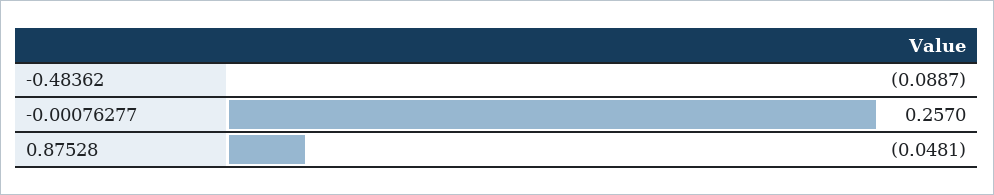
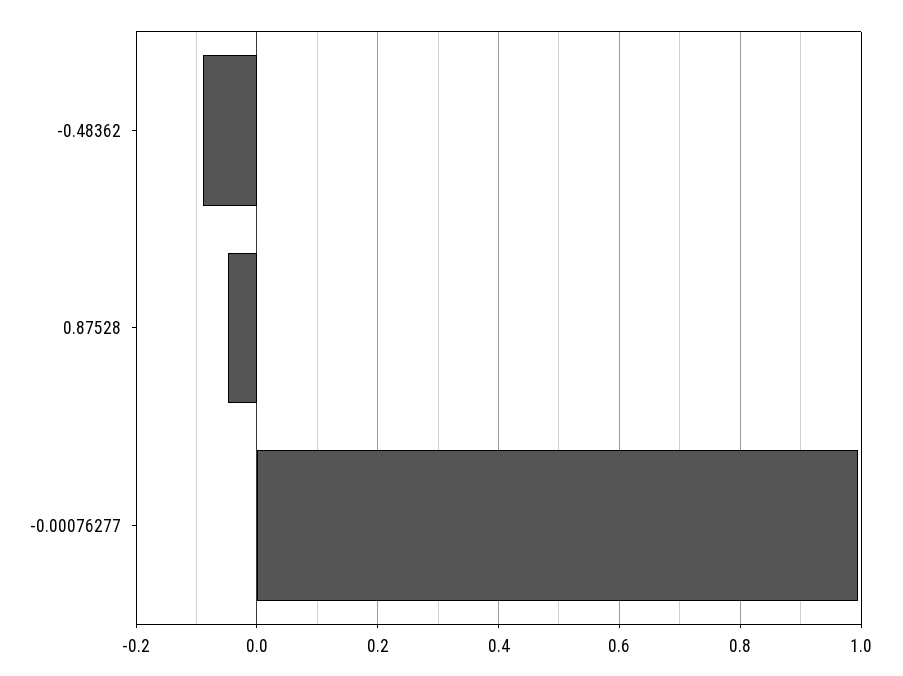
-0.00076277: 0.257 -> 1

